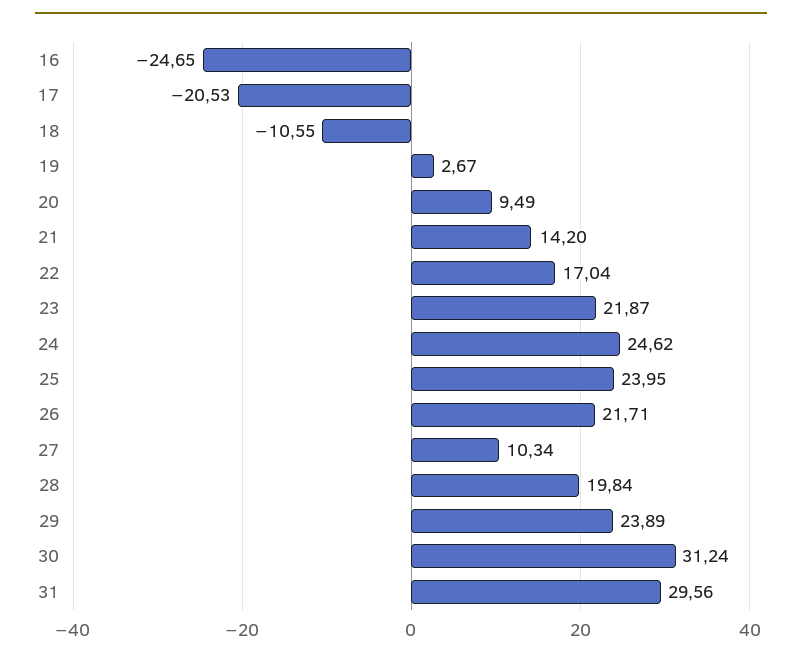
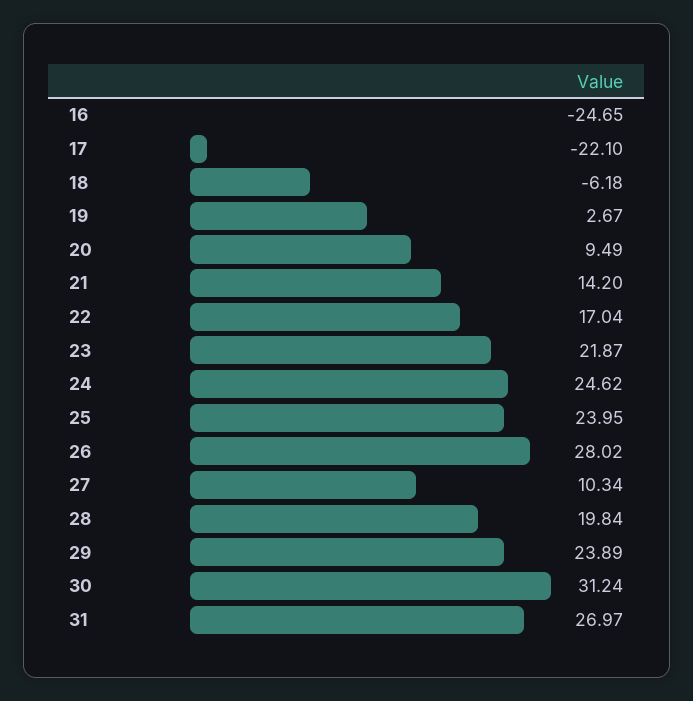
17: -20.53 -> -22.1
18: -10.55 -> -6.18
26: 21.71 -> 28.02
31: 29.56 -> 26.97

